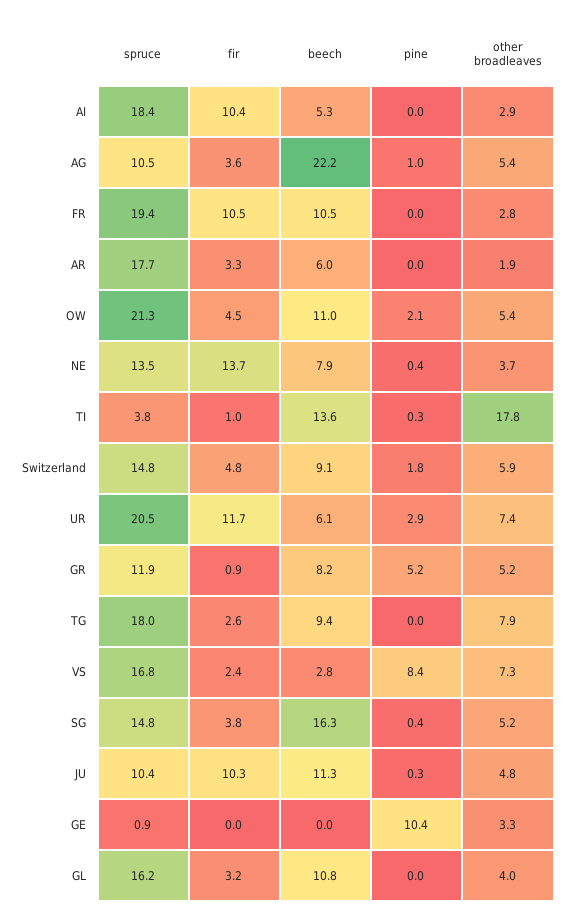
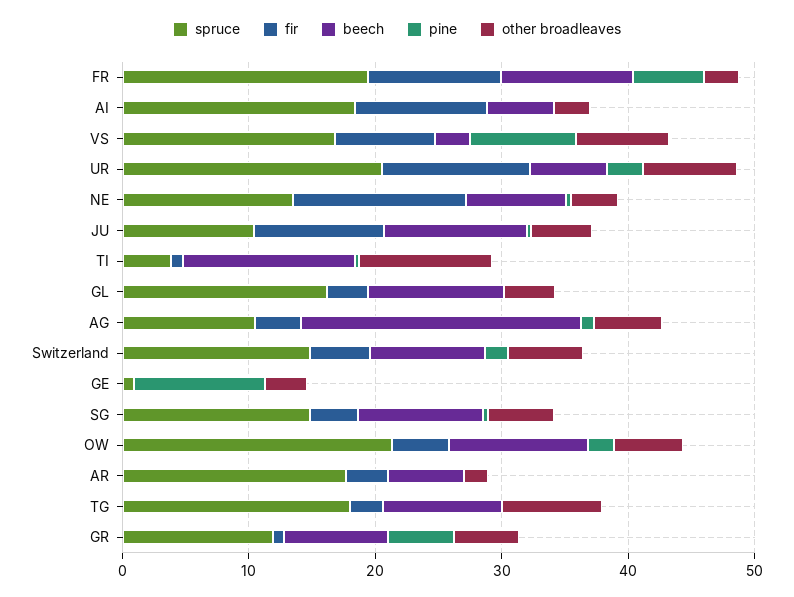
pine, FR: 0 -> 6
other broadleaves, TI: 17.8 -> 10
fir, VS: 2.4 -> 8
beech, SG: 16.3 -> 10

